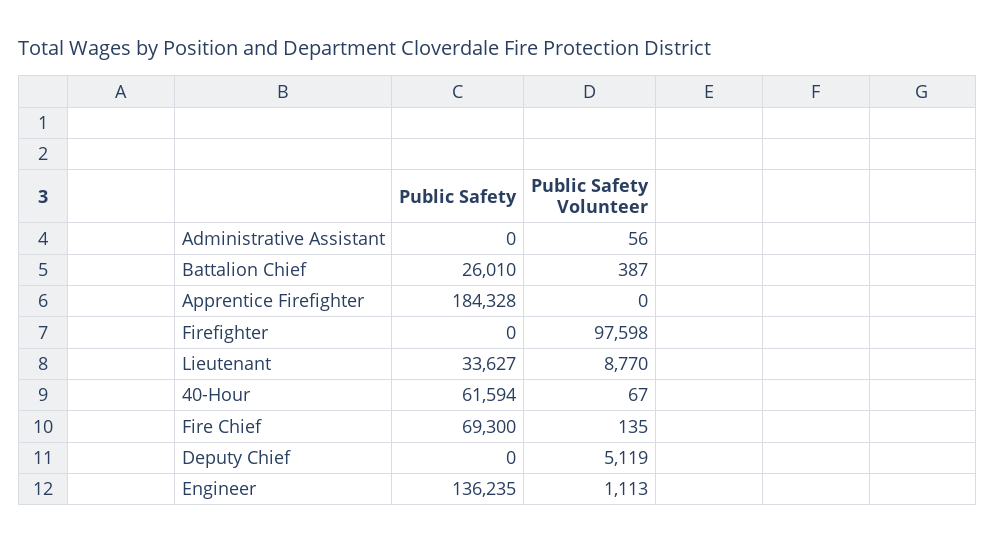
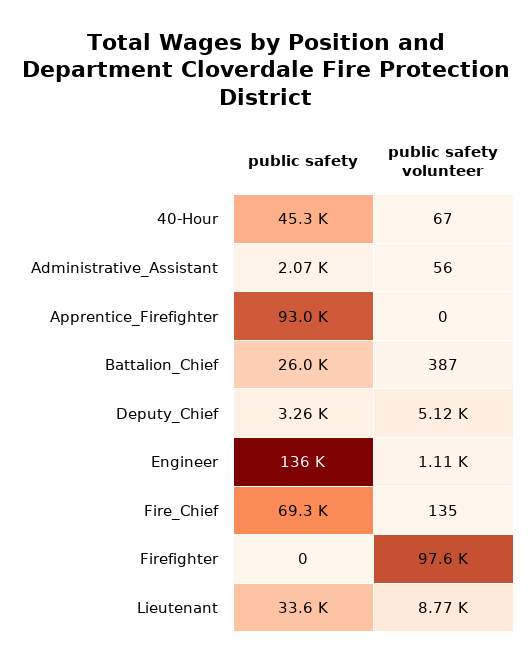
Public Safety, Administrative Assistant: 0 -> 2070
Public Safety, Apprentice Firefighter: 184328 -> 93000
Public Safety, 40-Hour: 61594 -> 45300
Public Safety, Deputy Chief: 0 -> 3260

